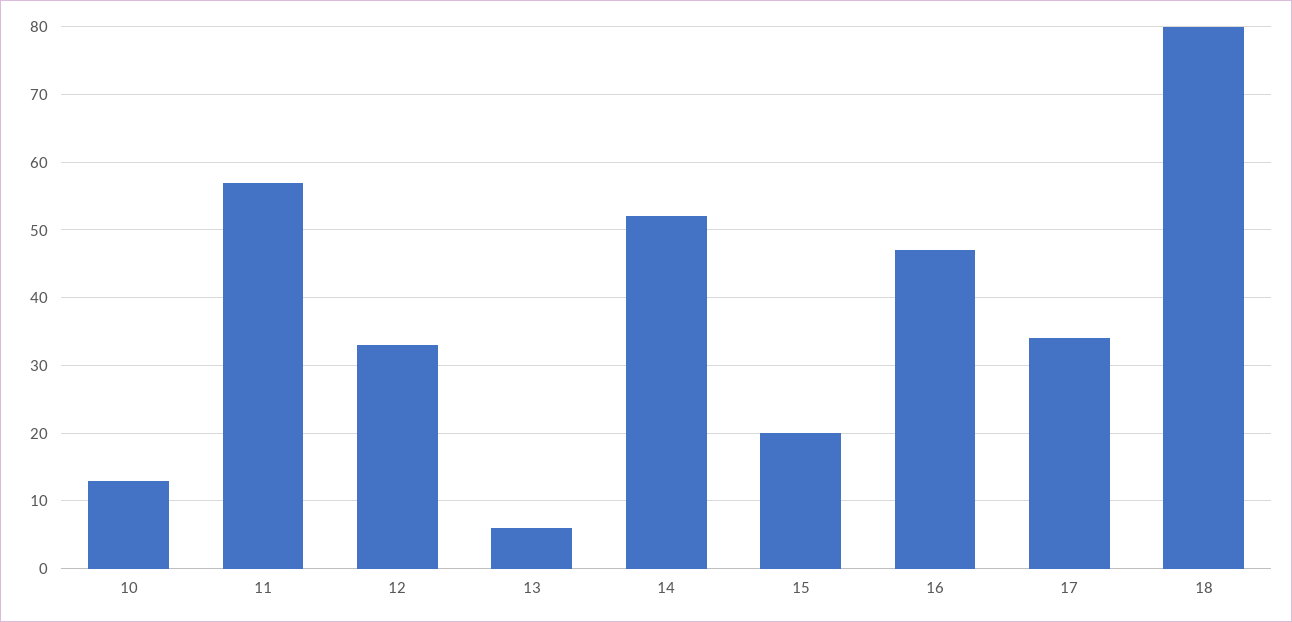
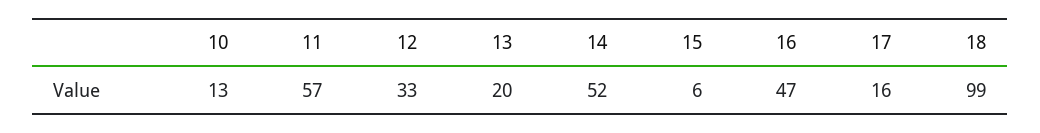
13: 6 -> 20
15: 20 -> 6
17: 34 -> 16
18: 80 -> 99

